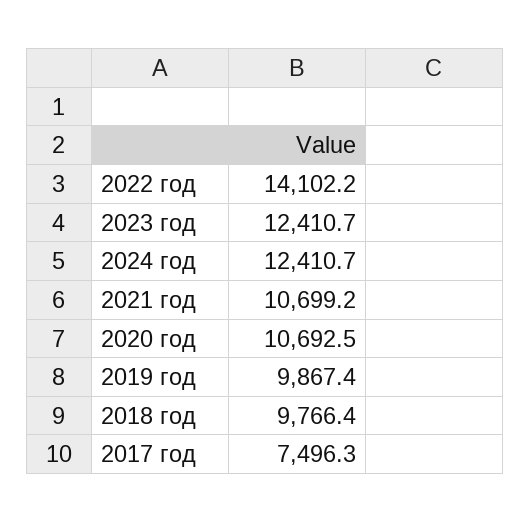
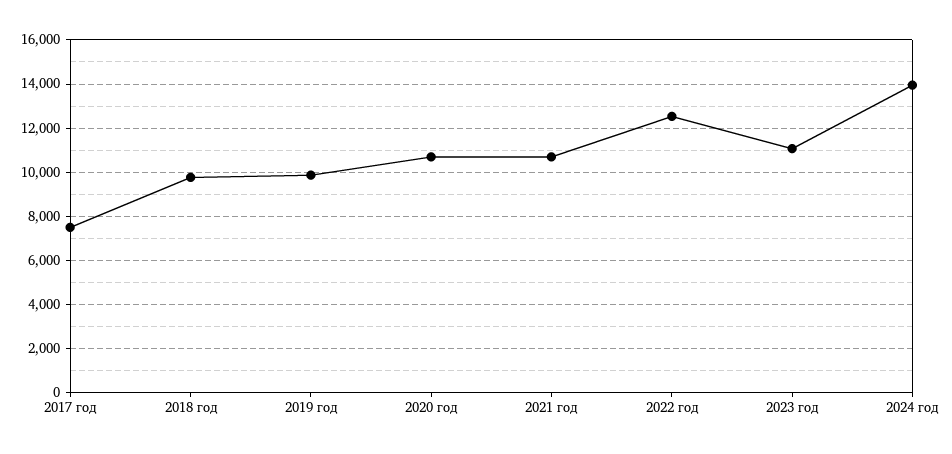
2022 год: 14102.2 -> 12500
2023 год: 12410.7 -> 11000
2024 год: 12410.7 -> 14000

